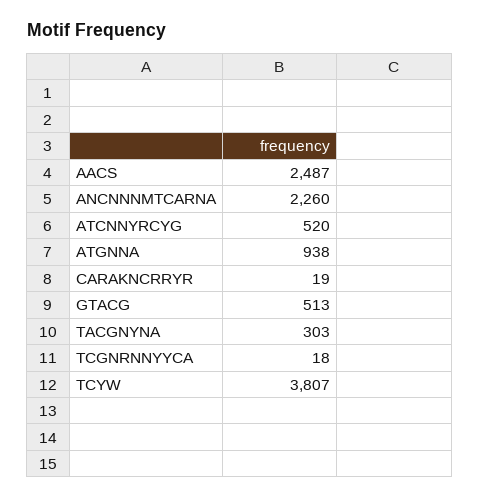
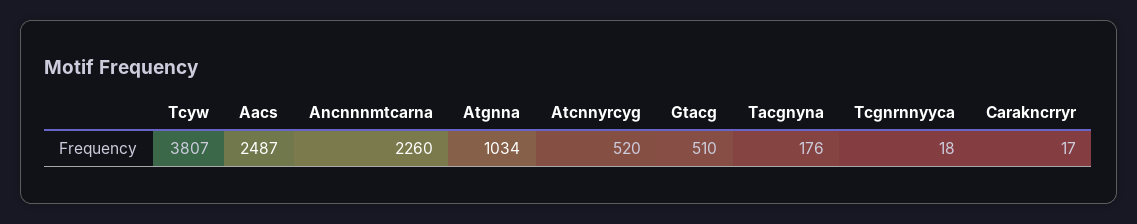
ATGNNA: 938 -> 1034
CARAKNCRRYR: 19 -> 17
GTACG: 513 -> 510
TACGNYNA: 303 -> 176

